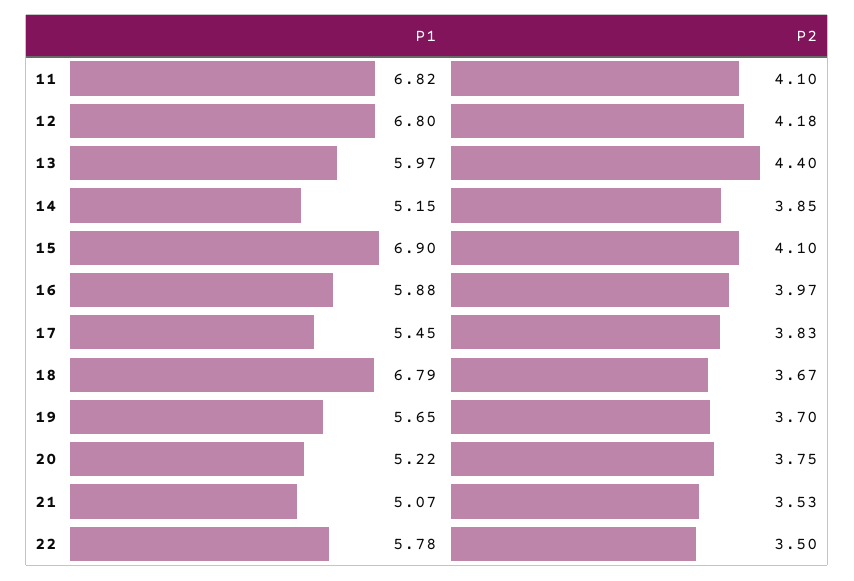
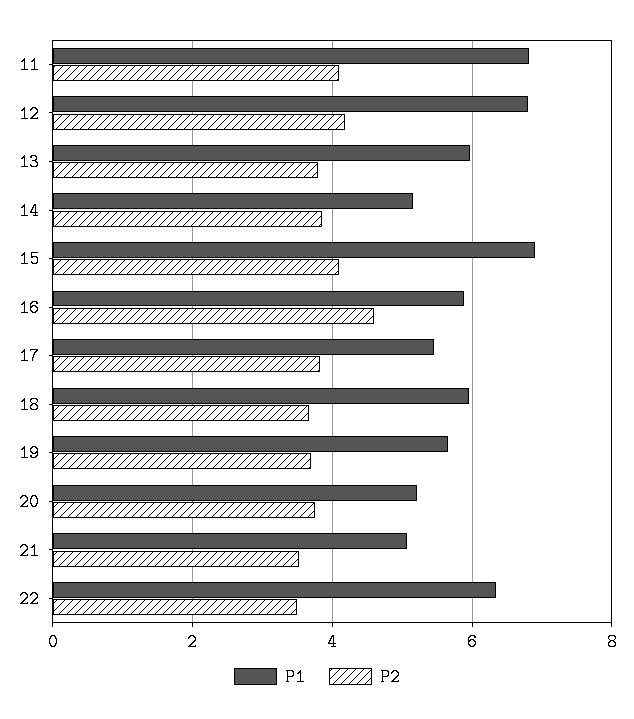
P2, 13: 4.4 -> 3.8
P2, 16: 3.97 -> 4.6
P1, 18: 6.79 -> 6
P1, 22: 5.78 -> 6.4

